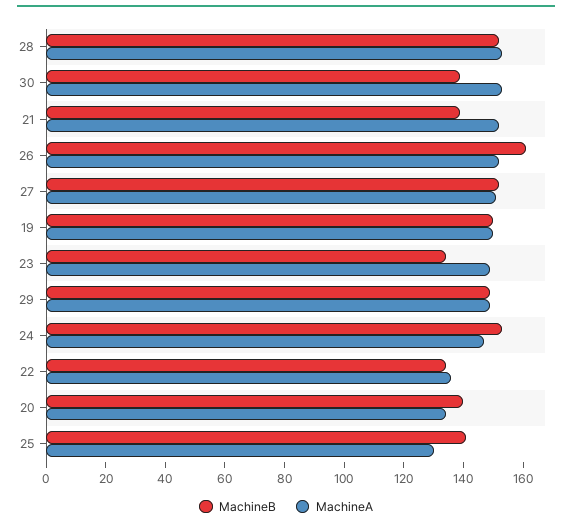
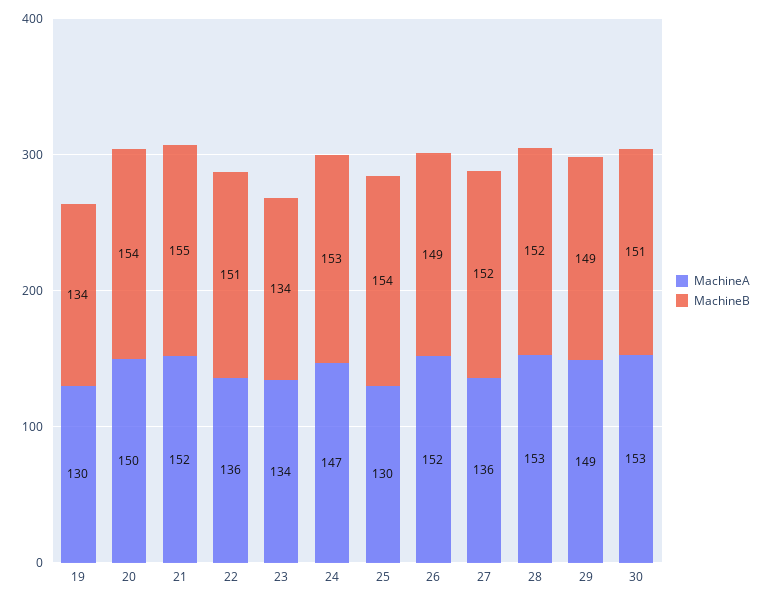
MachineB, 30: 140 -> 151
MachineB, 21: 140 -> 155
MachineB, 26: 160 -> 149
MachineA, 27: 150 -> 136
MachineB, 19: 150 -> 134
MachineA, 19: 150 -> 130
MachineA, 23: 150 -> 134
MachineB, 22: 135 -> 151
MachineB, 20: 140 -> 154
MachineA, 20: 135 -> 150
MachineB, 25: 140 -> 154

